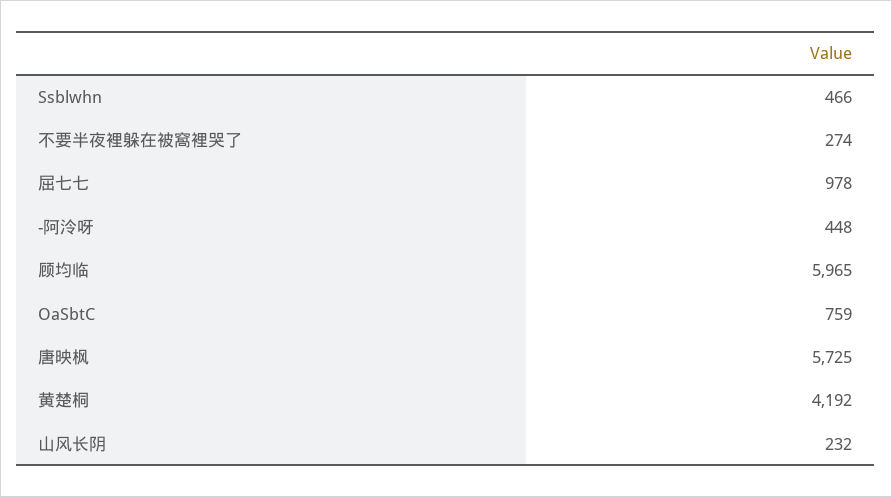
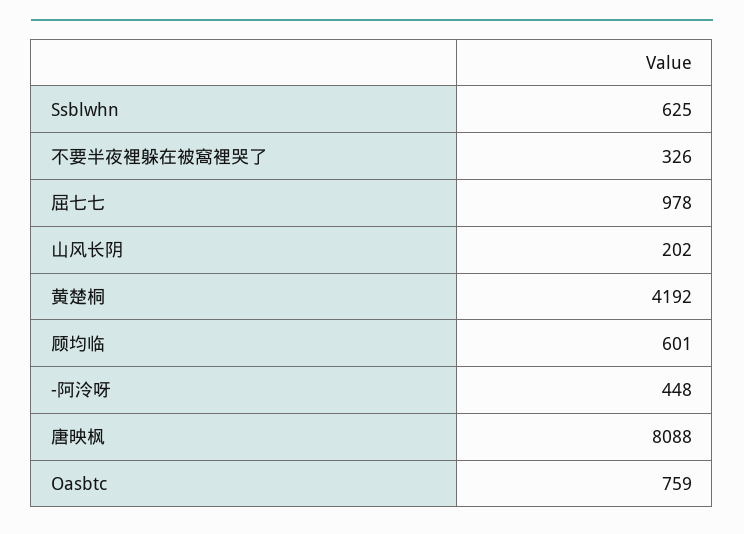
Ssblwhn: 466 -> 625
不要半夜裡躲在被窩裡哭了: 274 -> 326
顾均临: 5965 -> 601
唐映枫: 5725 -> 8088
山风长阴: 232 -> 202

